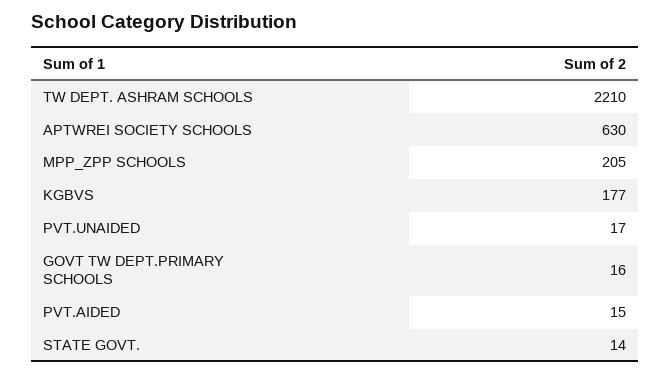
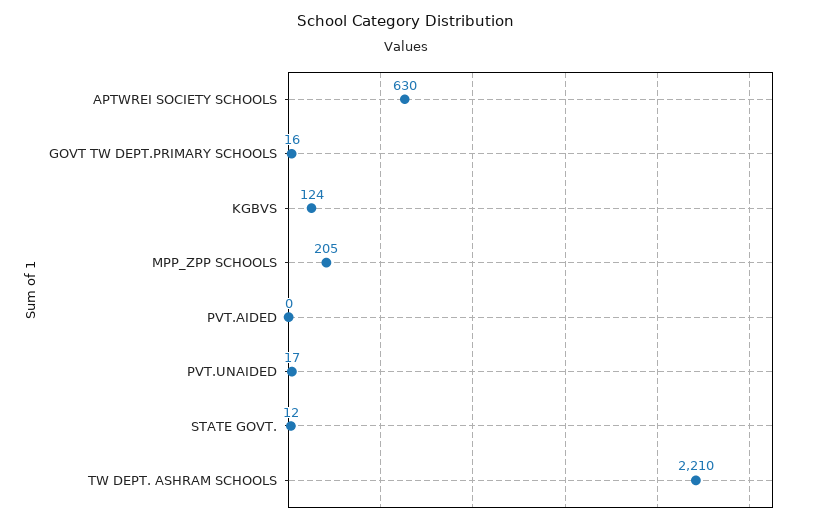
KGBVS: 177 -> 124
PVT.AIDED: 15 -> 0
STATE GOVT.: 14 -> 12

